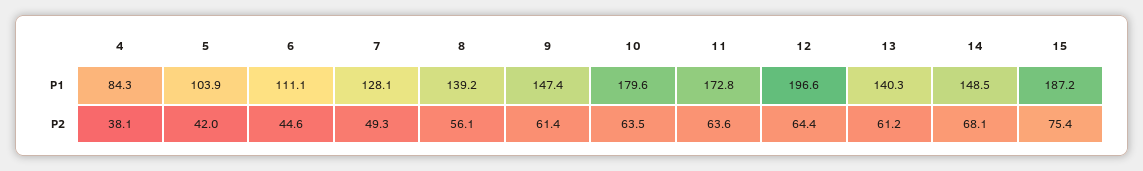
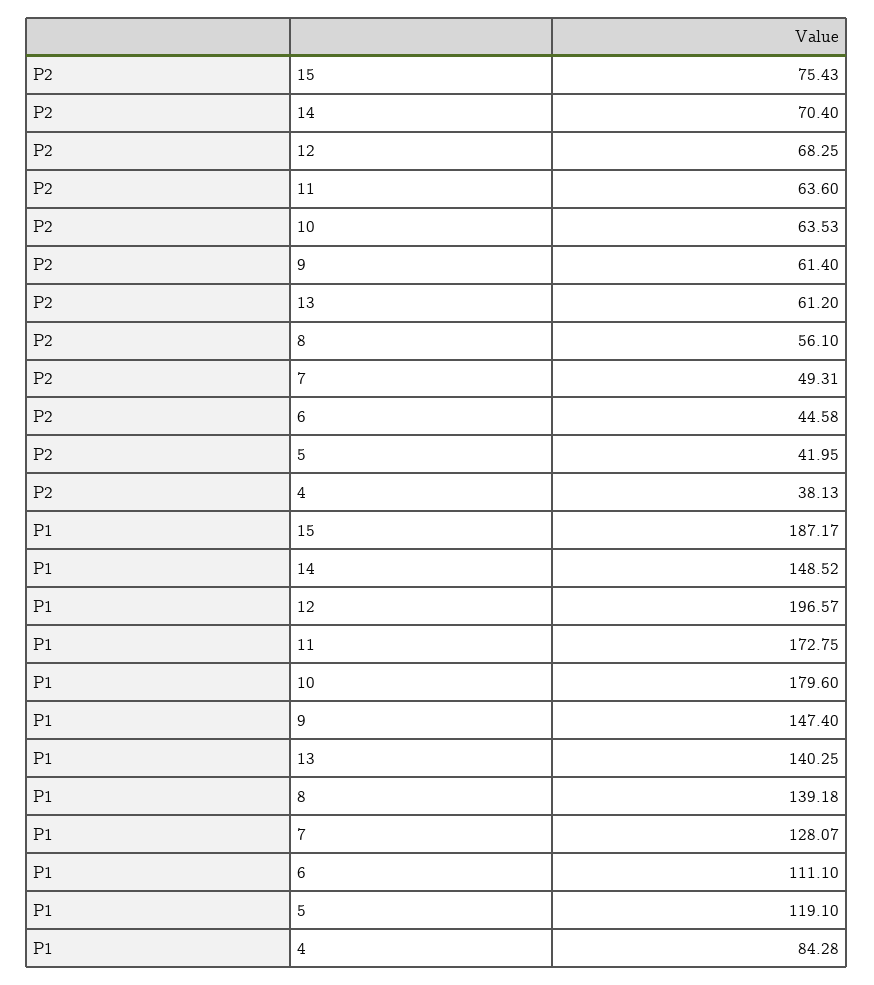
5, P1: 103.9 -> 119.1
12, P2: 64.4 -> 68.25
14, P2: 68.1 -> 70.4

